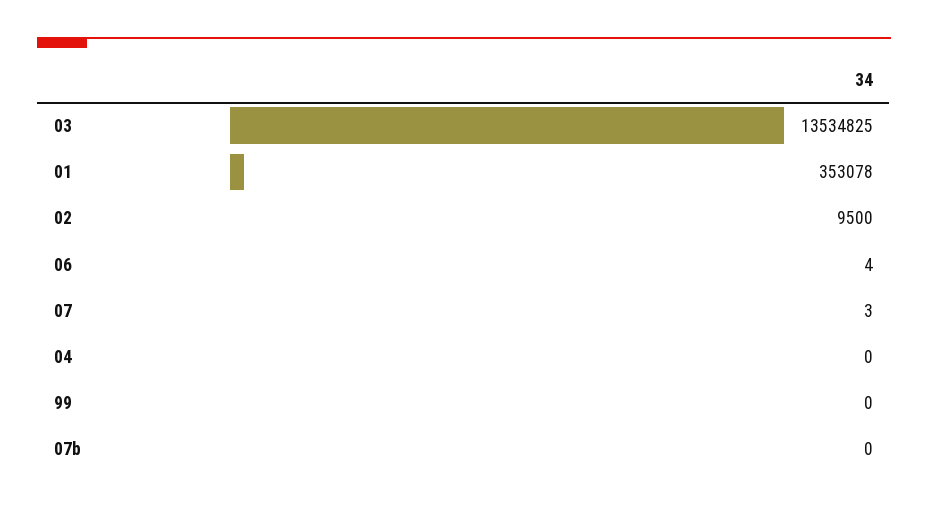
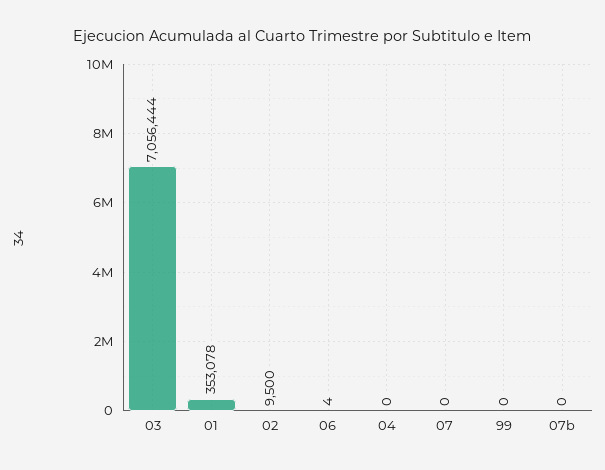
03: 13534825 -> 7056444
07: 3 -> 0

